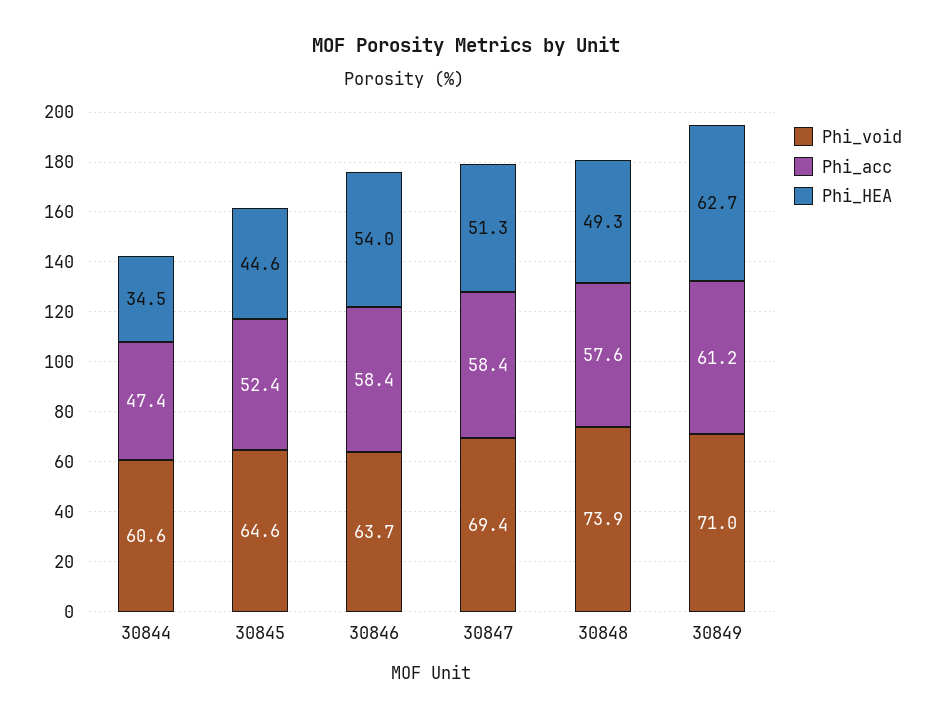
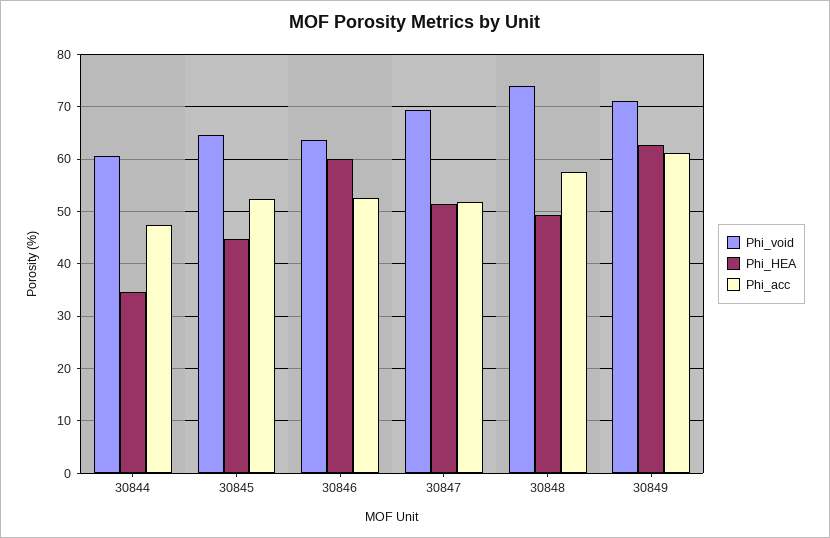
Phi_acc, 30846: 58.4 -> 52
Phi_HEA, 30846: 54 -> 60
Phi_acc, 30847: 58.4 -> 52

